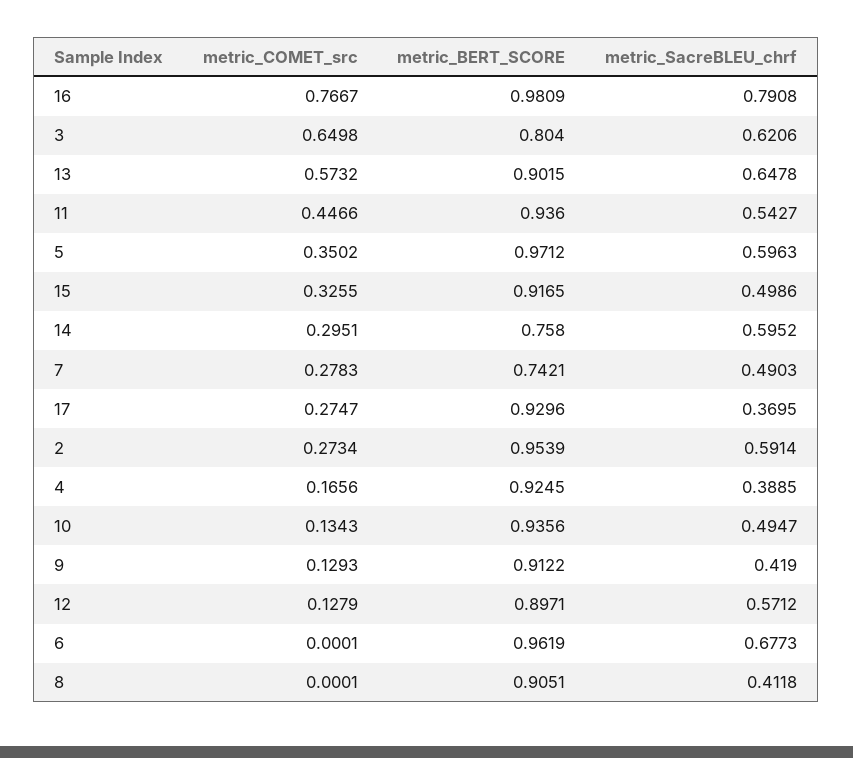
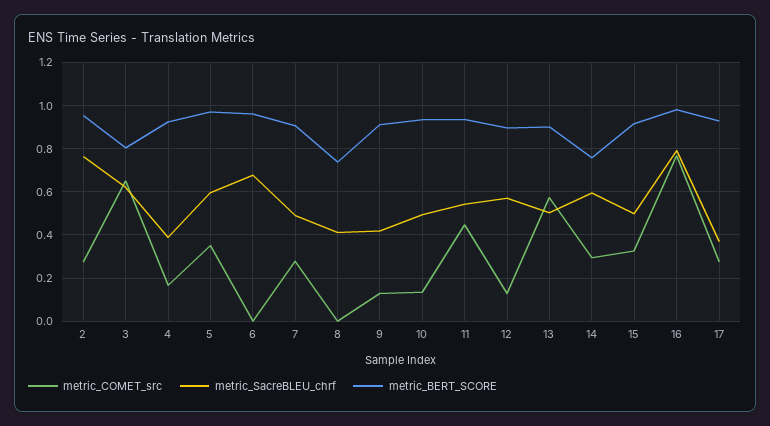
metric_SacreBLEU_chrf, 13: 0.6478 -> 0.5
metric_BERT_SCORE, 7: 0.7421 -> 0.9
metric_SacreBLEU_chrf, 2: 0.5914 -> 0.75
metric_BERT_SCORE, 8: 0.9051 -> 0.75

